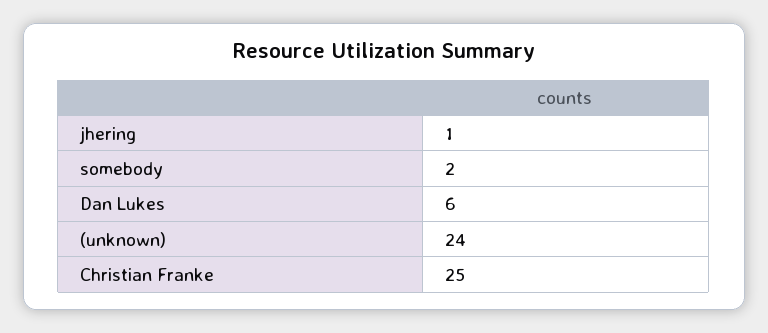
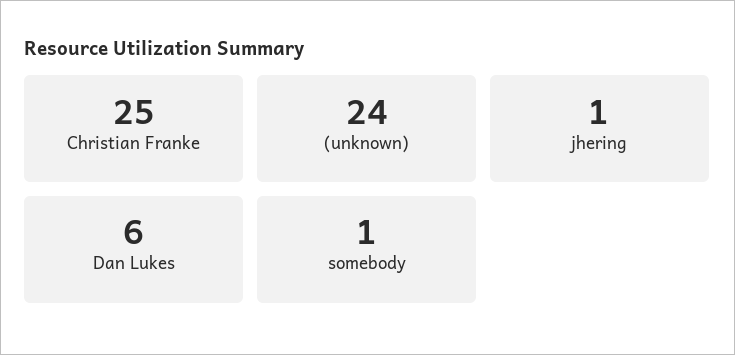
somebody: 2 -> 1

